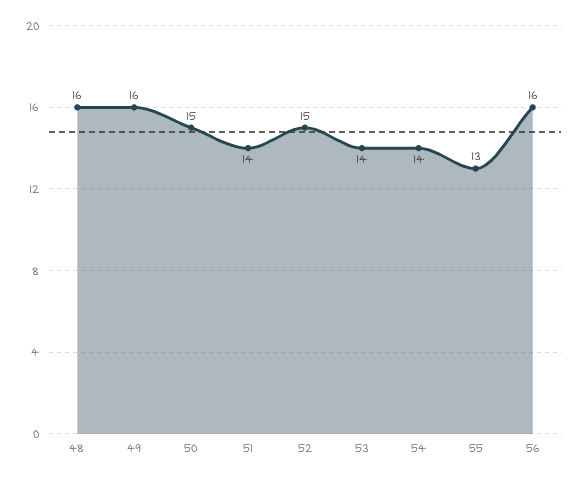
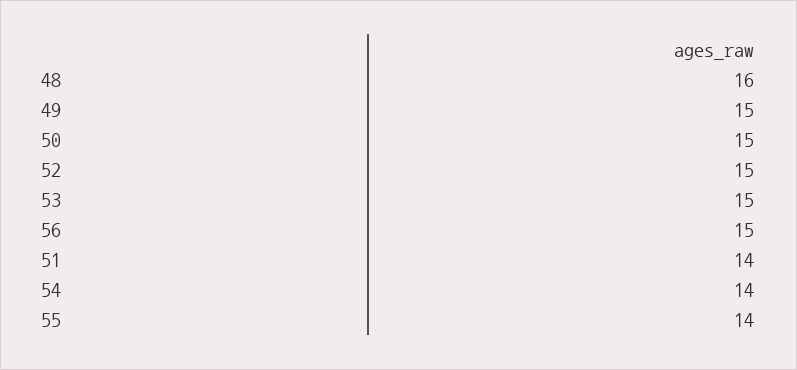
49: 16 -> 15
53: 14 -> 15
55: 13 -> 14
56: 16 -> 15

